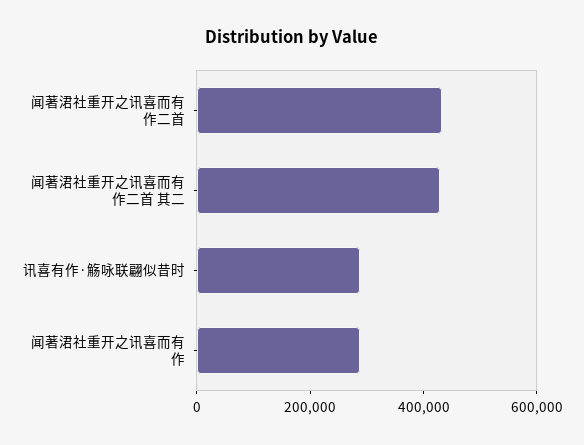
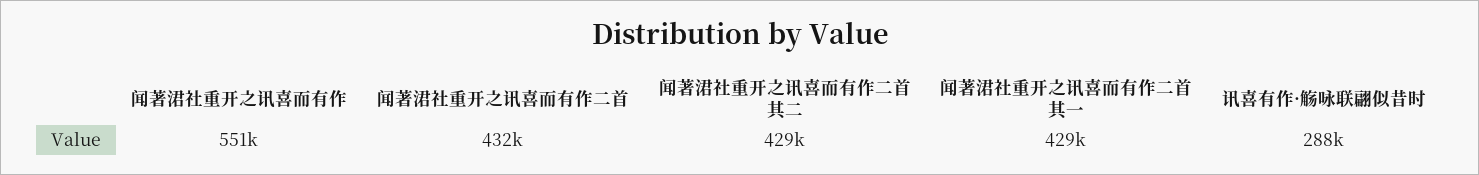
闻著涒社重开之讯喜而有作: 300000 -> 551000
闻著涒社重开之讯喜而有作二首 其一: none -> 429000

